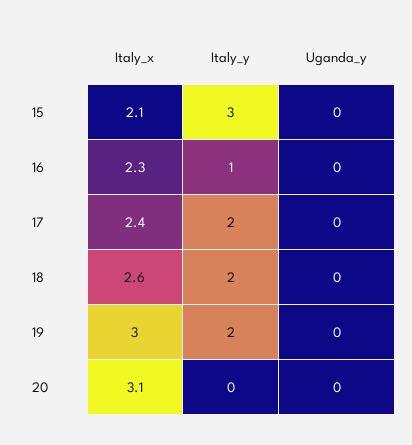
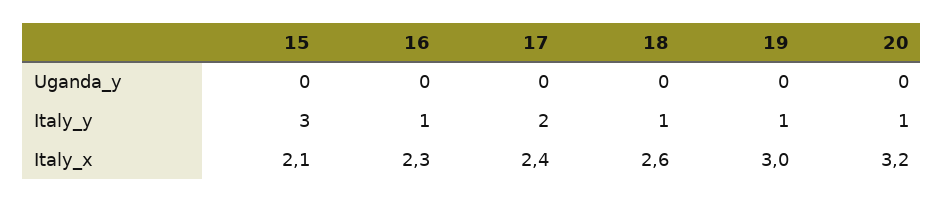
Italy_y, 18: 2 -> 1
Italy_y, 19: 2 -> 1
Italy_x, 20: 3.1 -> 3.2
Italy_y, 20: 0 -> 1

